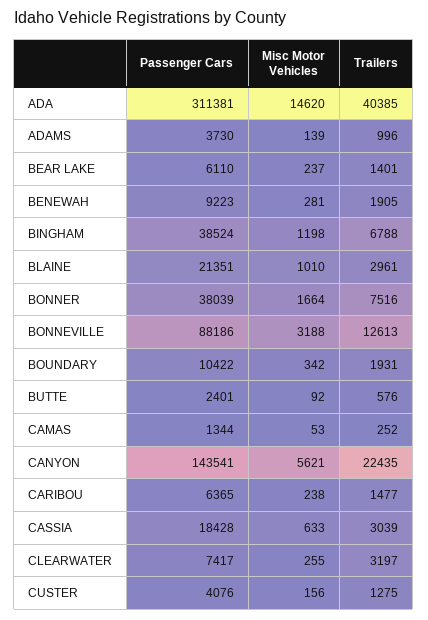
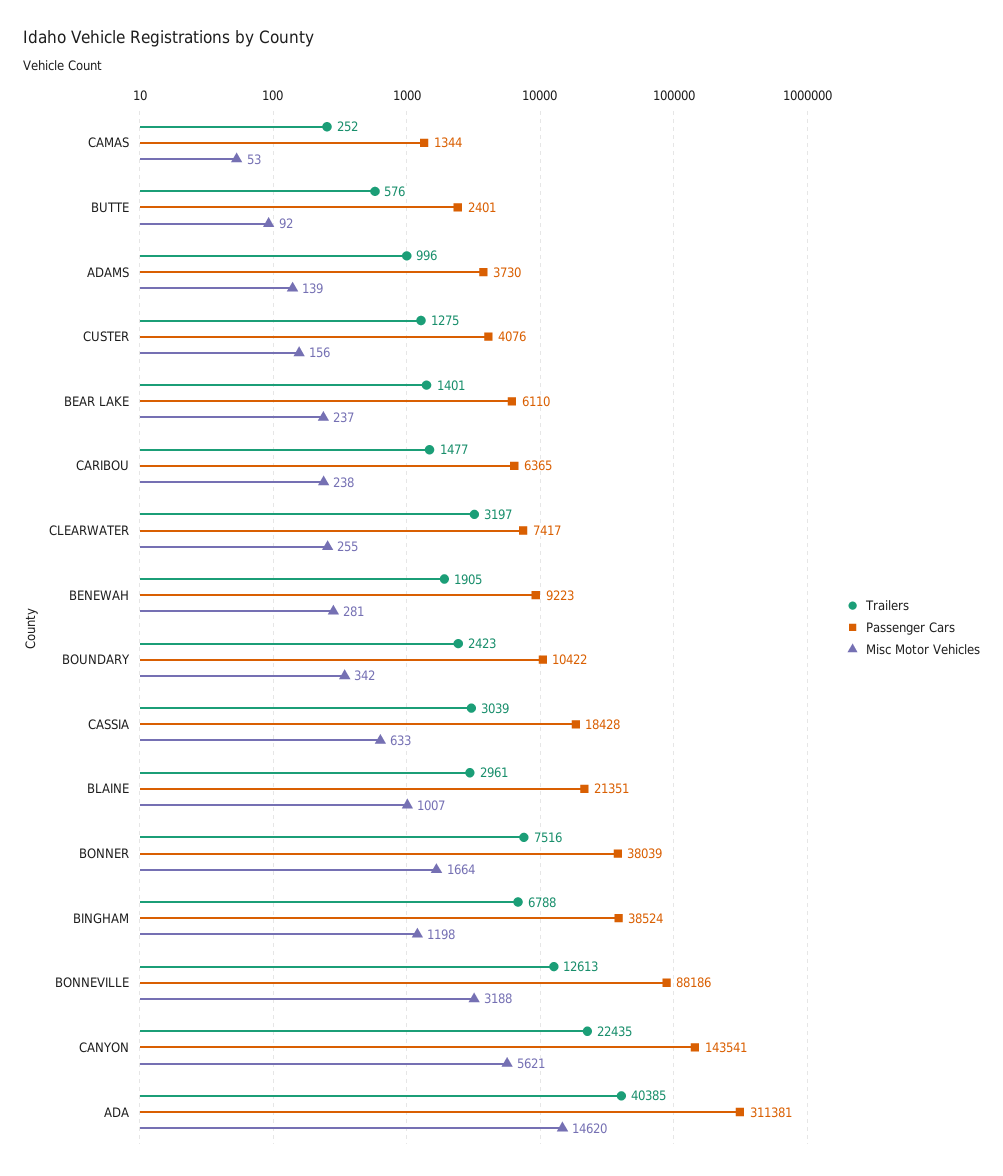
Misc Motor Vehicles, BLAINE: 1010 -> 1007
Trailers, BOUNDARY: 1931 -> 2423

